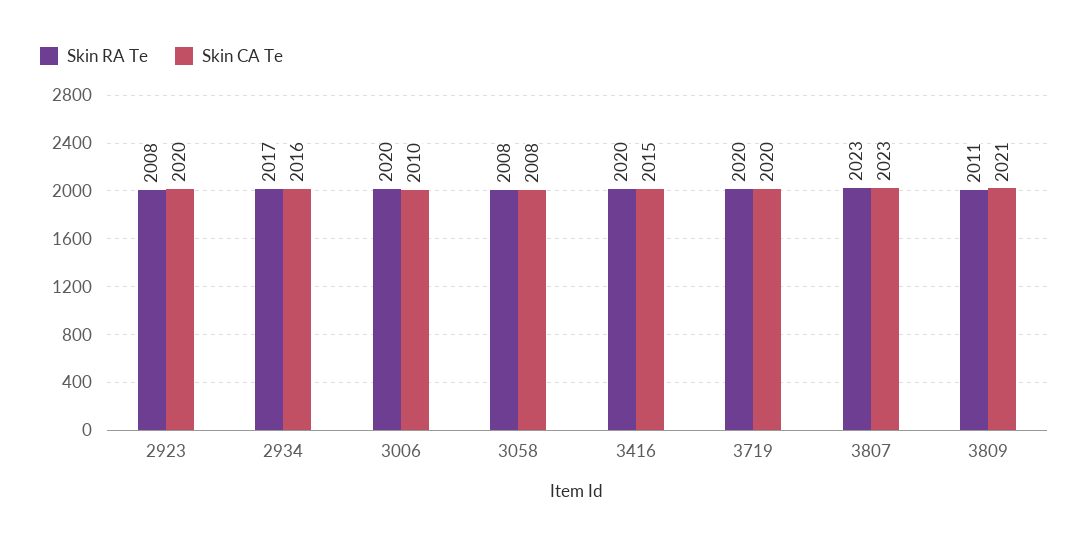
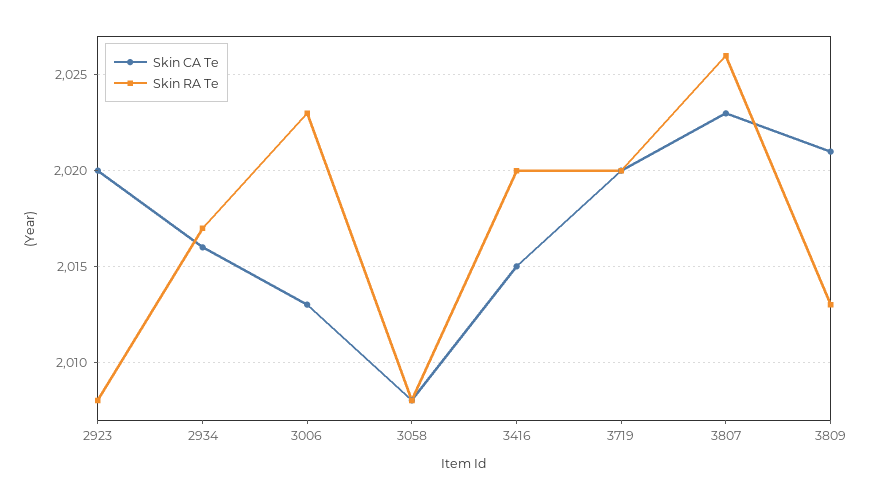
Skin RA Te, 3006: 2020 -> 2023
Skin CA Te, 3006: 2010 -> 2013
Skin RA Te, 3807: 2023 -> 2026
Skin RA Te, 3809: 2011 -> 2013

